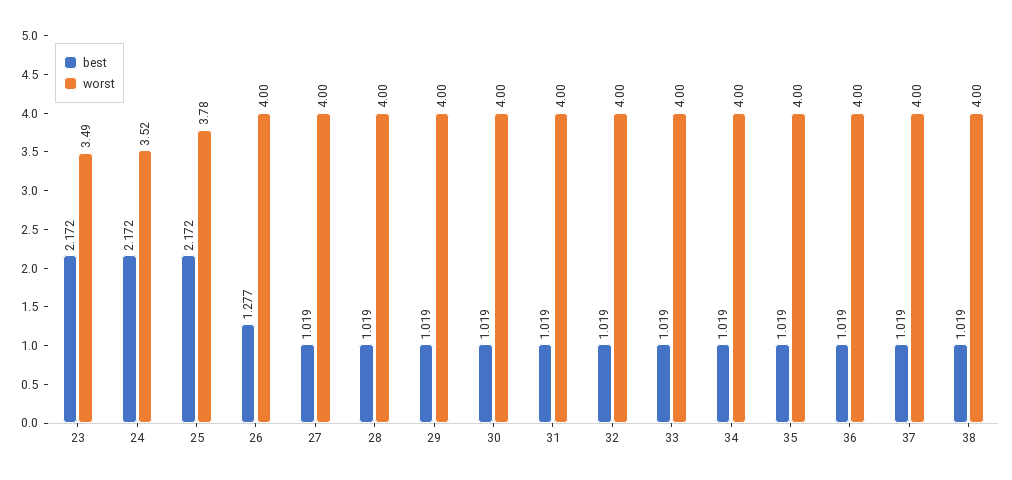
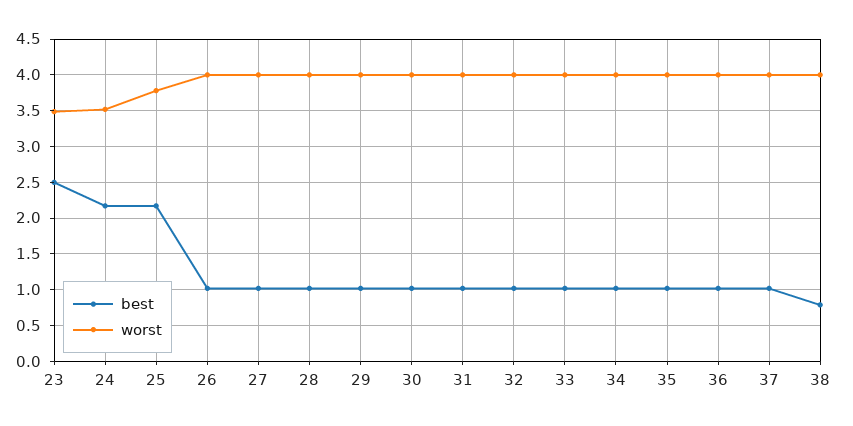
best, 23: 2.172 -> 2.5
best, 26: 1.277 -> 1
best, 38: 1.019 -> 0.8

